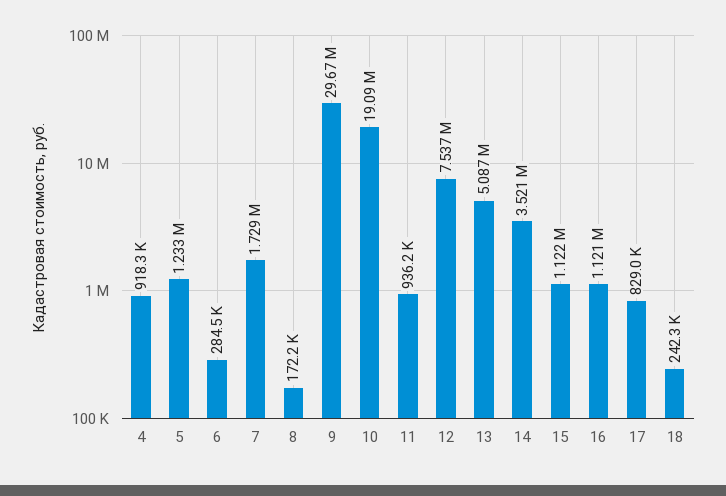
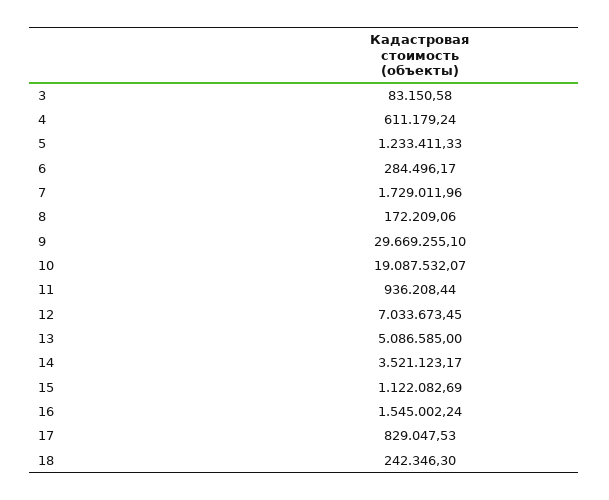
4: 918300 -> 611179.24
12: 7537000 -> 7033673.45
16: 1121000 -> 1545002.24
3: none -> 83150.58

